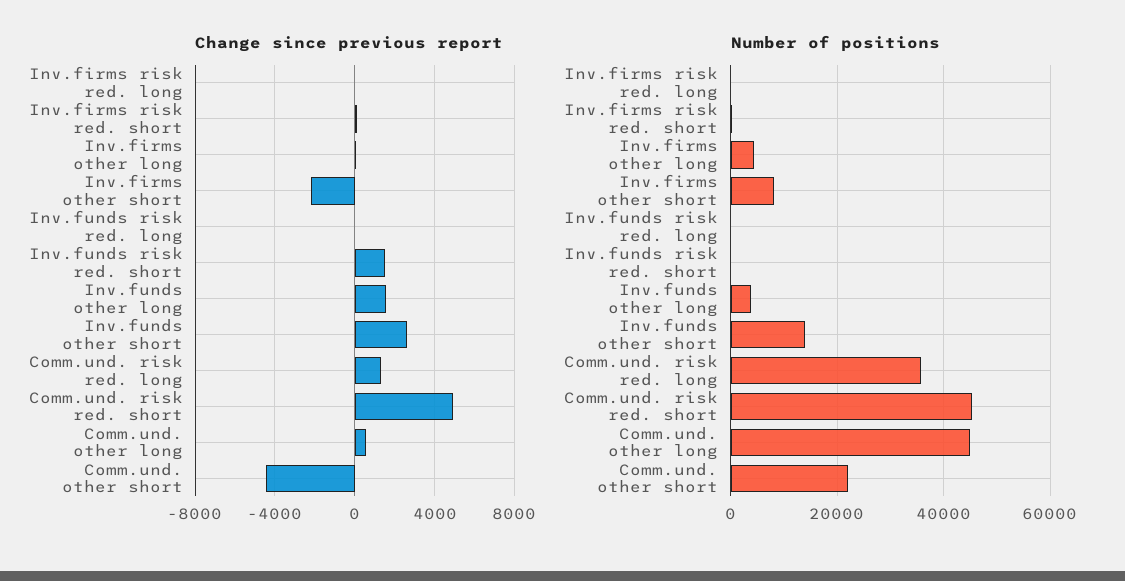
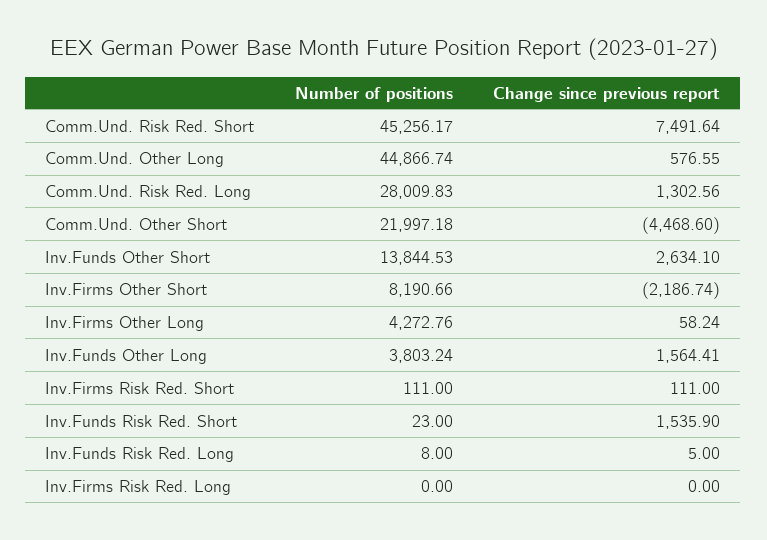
Change since previous report, Comm.und. risk red. short: 5000 -> 7491.64
Number of positions, Comm.und. risk red. long: 36000 -> 28009.83

